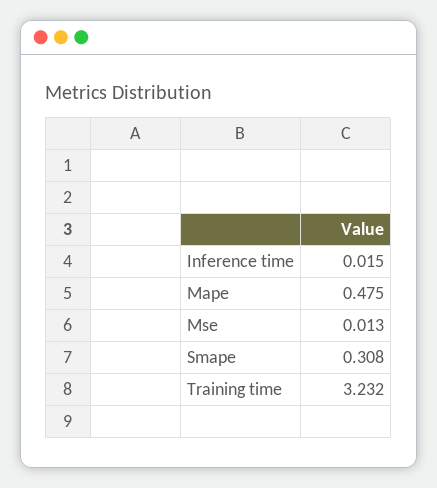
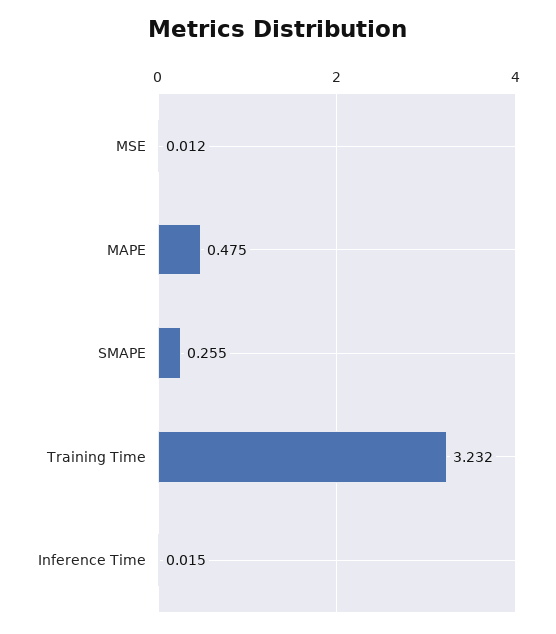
Mse: 0.013 -> 0.012
Smape: 0.308 -> 0.255

